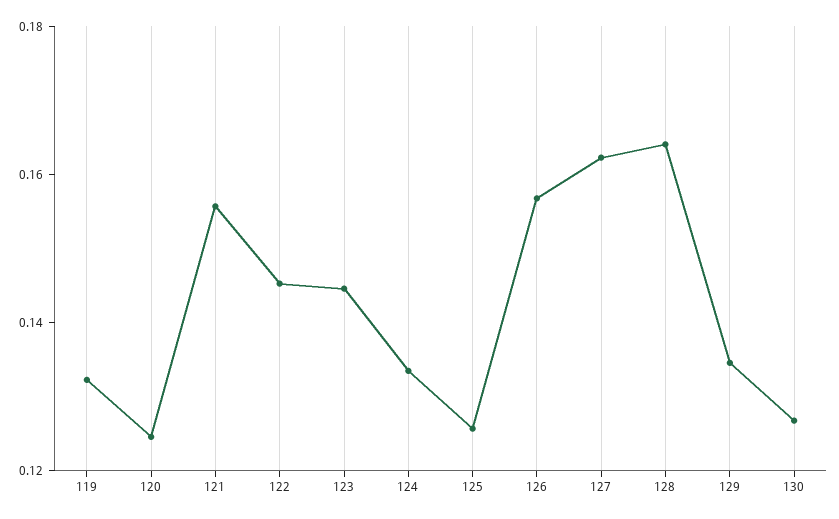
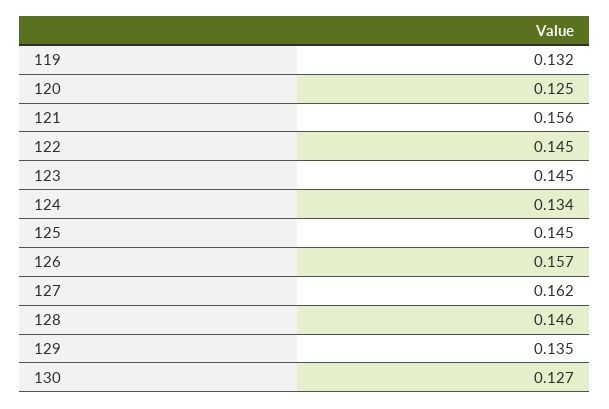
125: 0.125 -> 0.145
128: 0.165 -> 0.146

